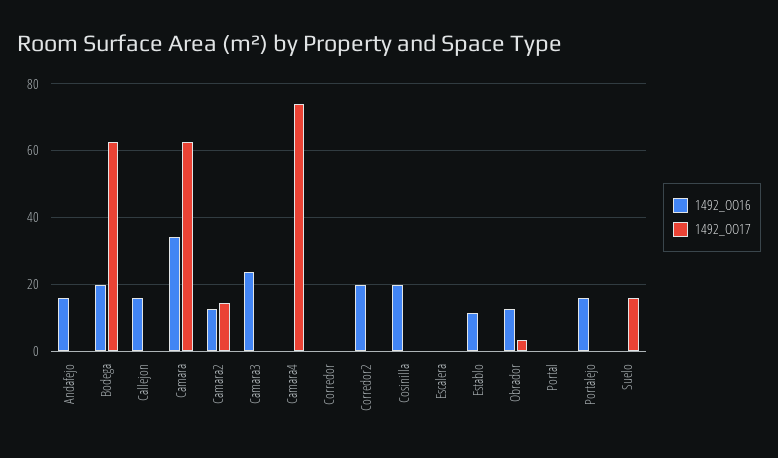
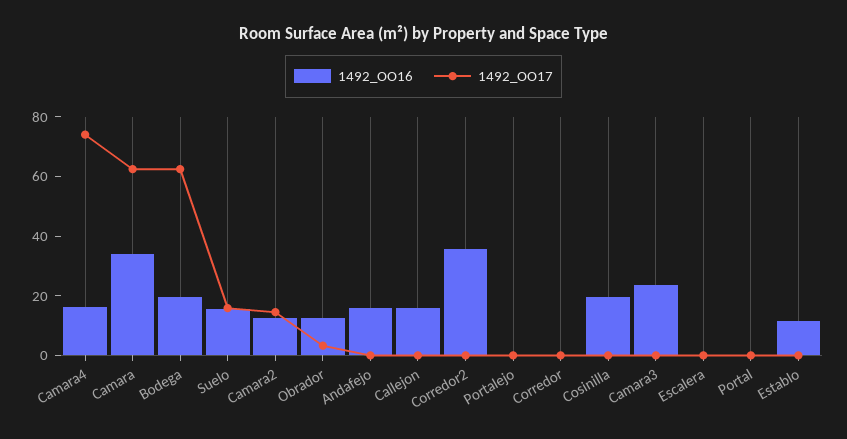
1492_OO16, Camara4: 0 -> 15
1492_OO16, Corredor2: 20 -> 35
1492_OO16, Portalejo: 16 -> 0
1492_OO16, Suelo: 0 -> 15

